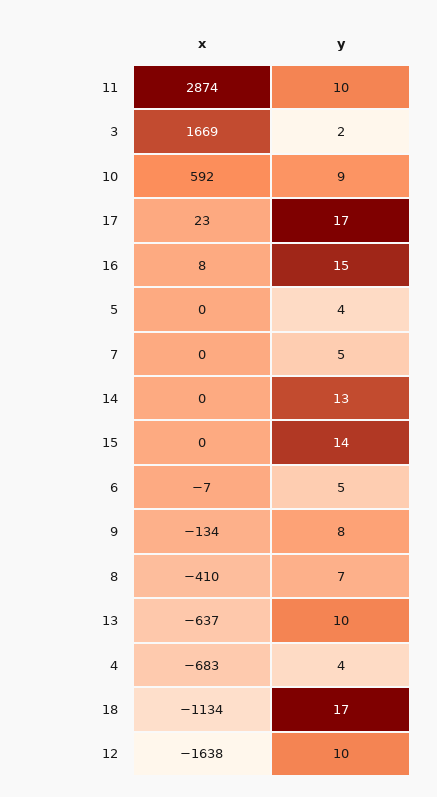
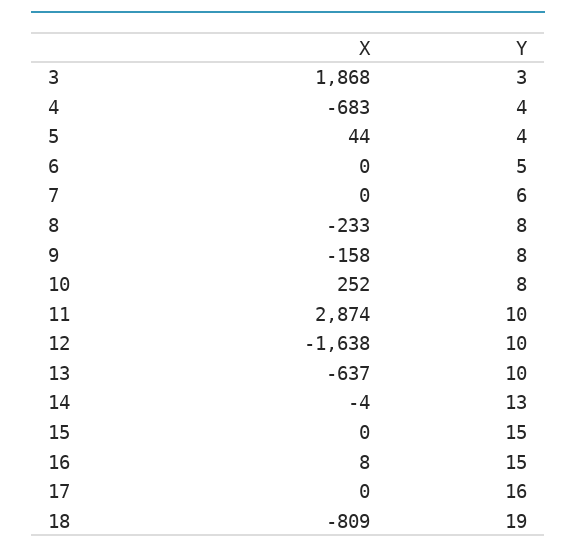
x, 3: 1669 -> 1868
y, 3: 2 -> 3
x, 10: 592 -> 252
y, 10: 9 -> 8
x, 17: 23 -> 0
y, 17: 17 -> 16
x, 5: 0 -> 44
y, 7: 5 -> 6
x, 14: 0 -> -4
y, 15: 14 -> 15
x, 6: -7 -> 0
x, 9: -134 -> -158
x, 8: -410 -> -233
y, 8: 7 -> 8
x, 18: -1134 -> -809
y, 18: 17 -> 19

